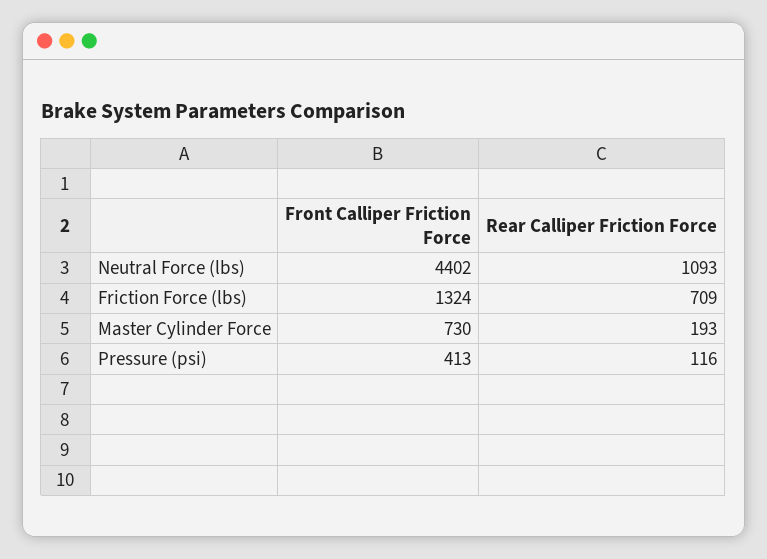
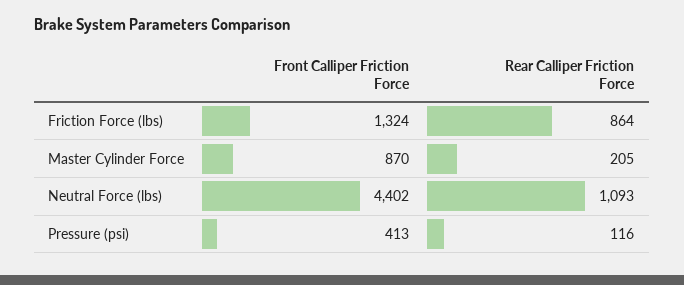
Rear Calliper Friction Force, Friction Force (lbs): 709 -> 864
Front Calliper Friction Force, Master Cylinder Force: 730 -> 870
Rear Calliper Friction Force, Master Cylinder Force: 193 -> 205

